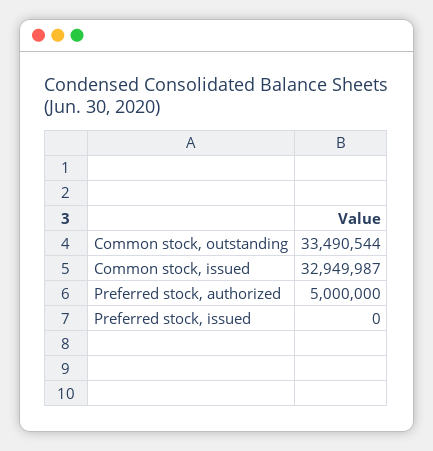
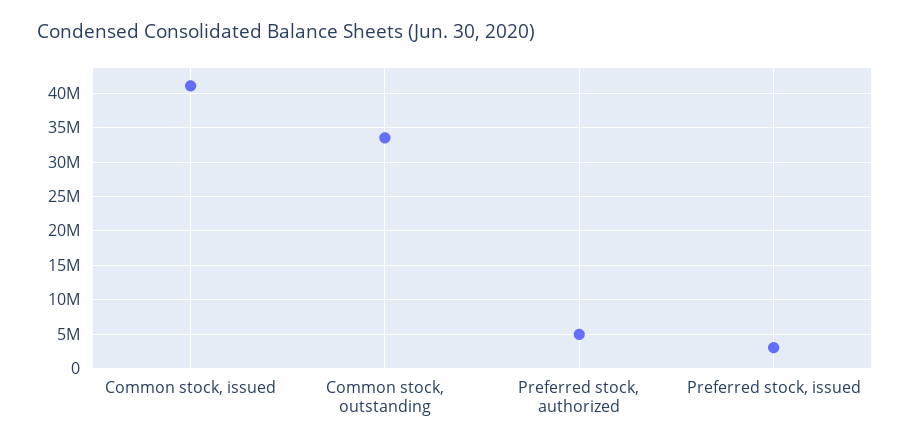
Common stock, issued: 32949987 -> 41000000
Preferred stock, issued: 0 -> 3000000

